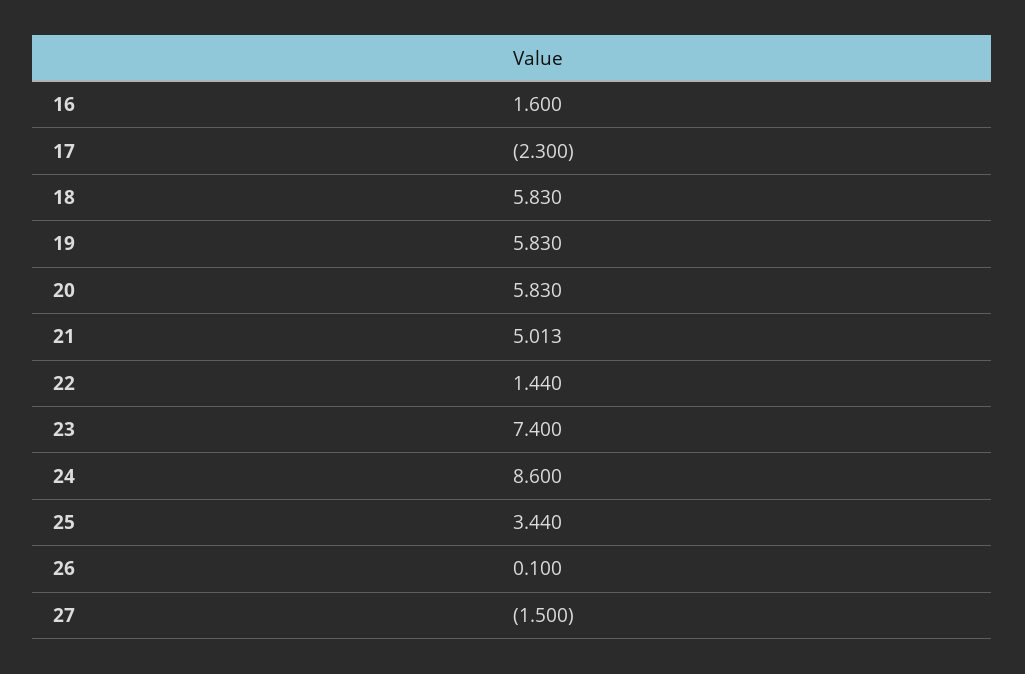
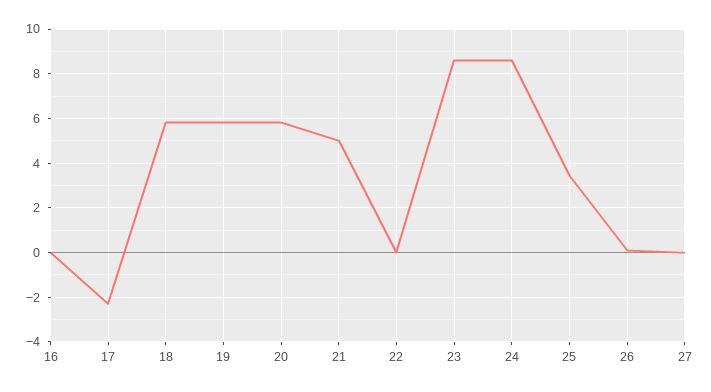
16: 1.6 -> 0
22: 1.44 -> 0
23: 7.4 -> 8.5
27: -1.5 -> 0

